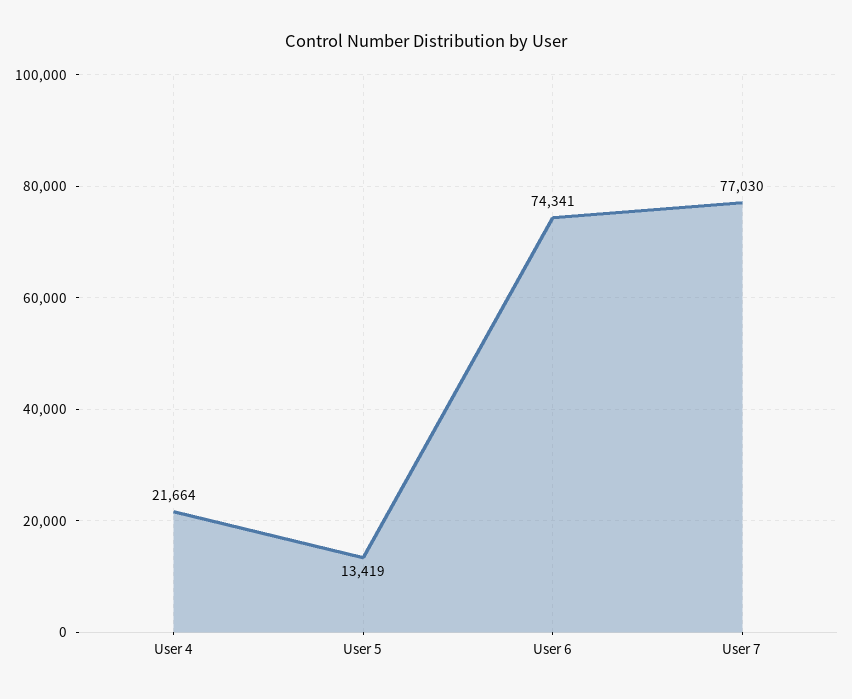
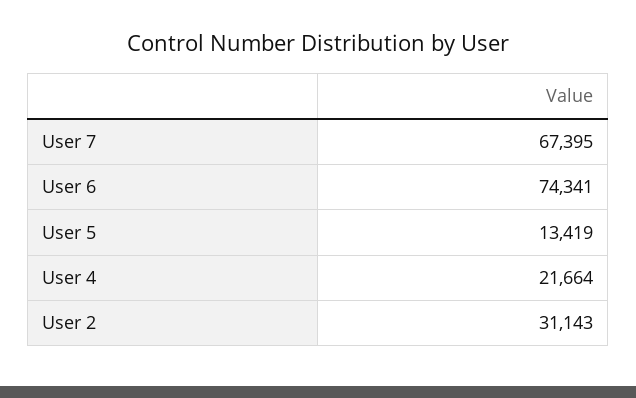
User 7: 77030 -> 67395
User 2: none -> 31143

